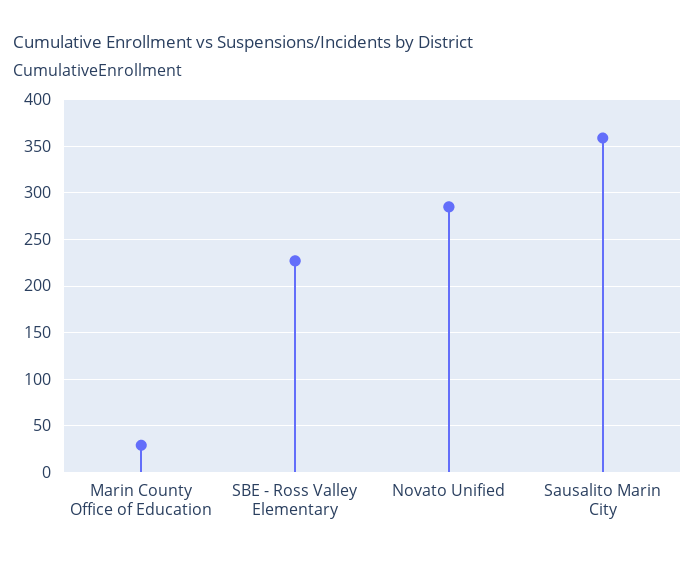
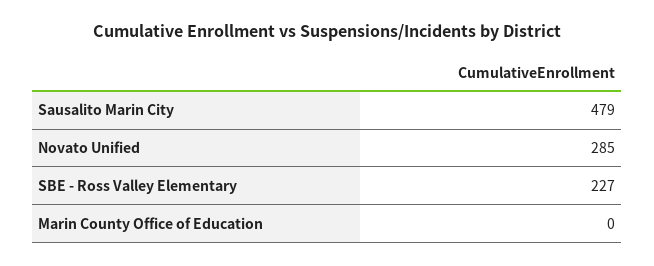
Marin County Office of Education: 30 -> 0
Sausalito Marin City: 360 -> 479

